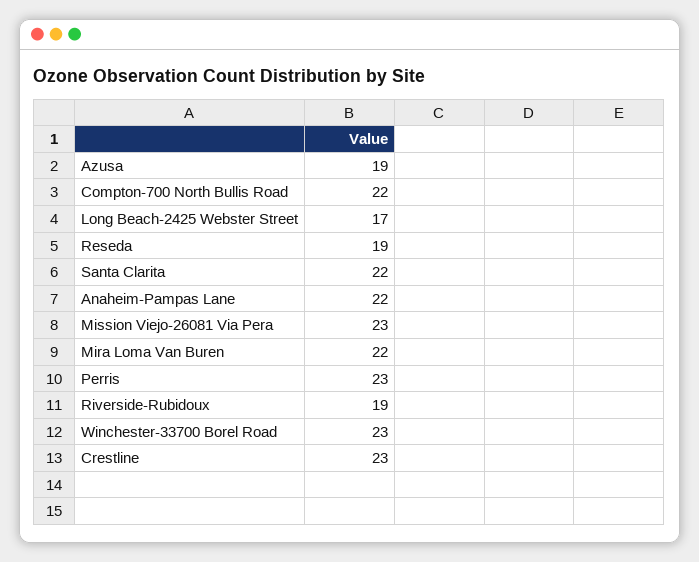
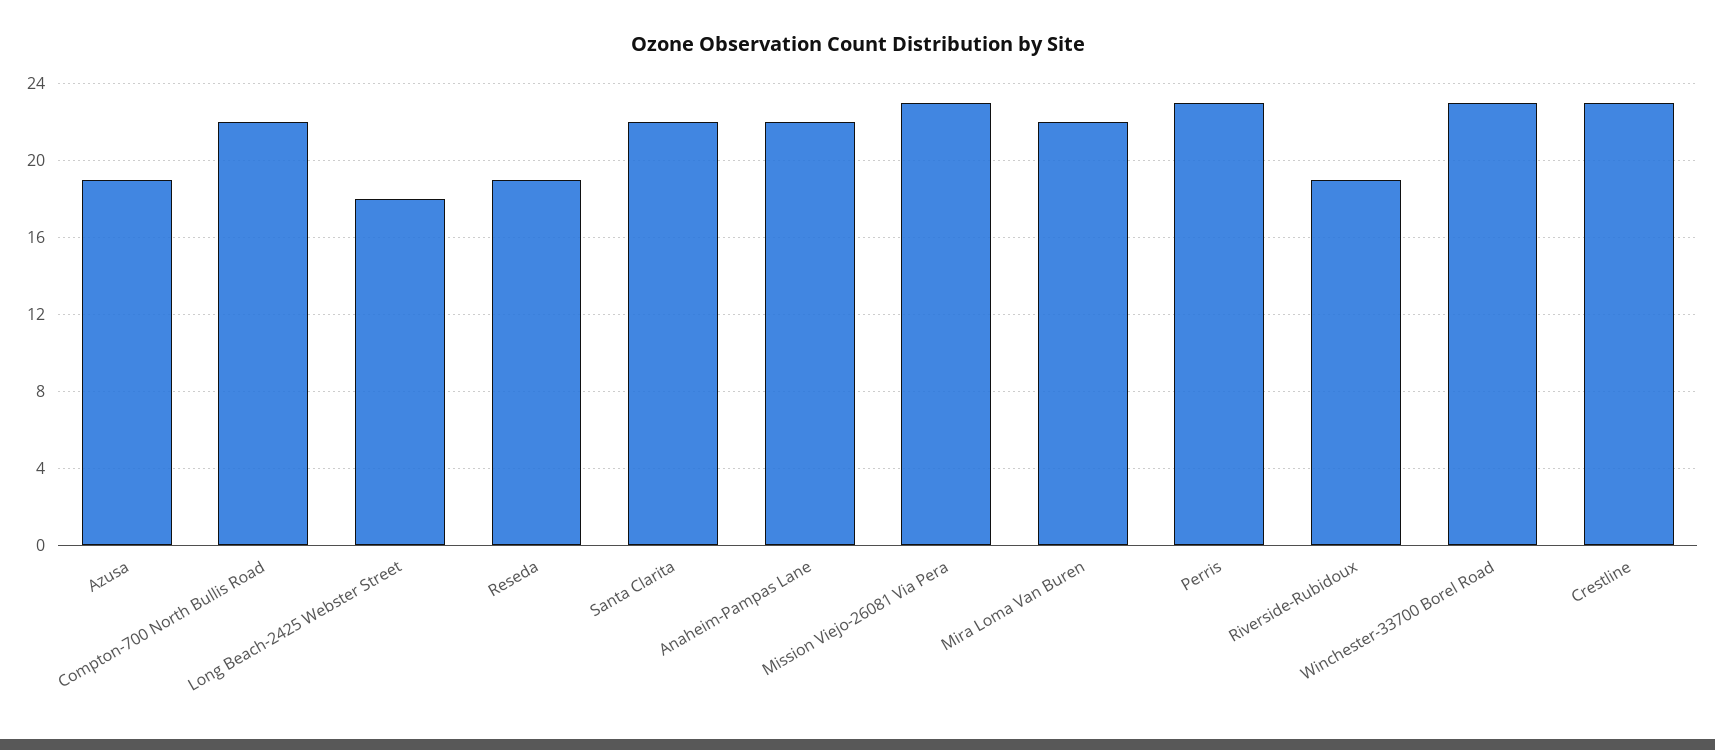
Long Beach-2425 Webster Street: 17 -> 18

